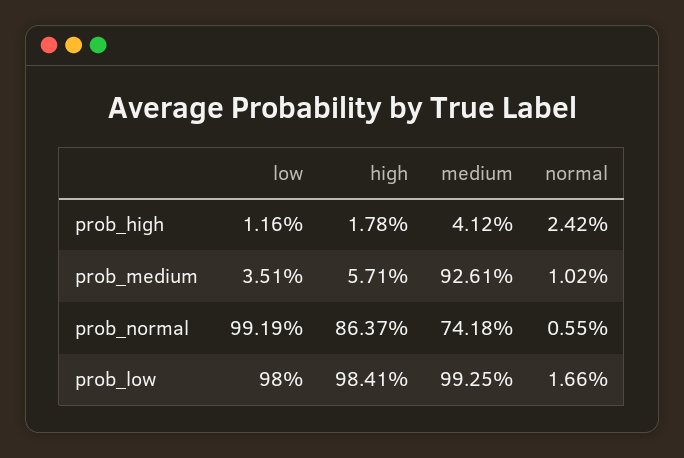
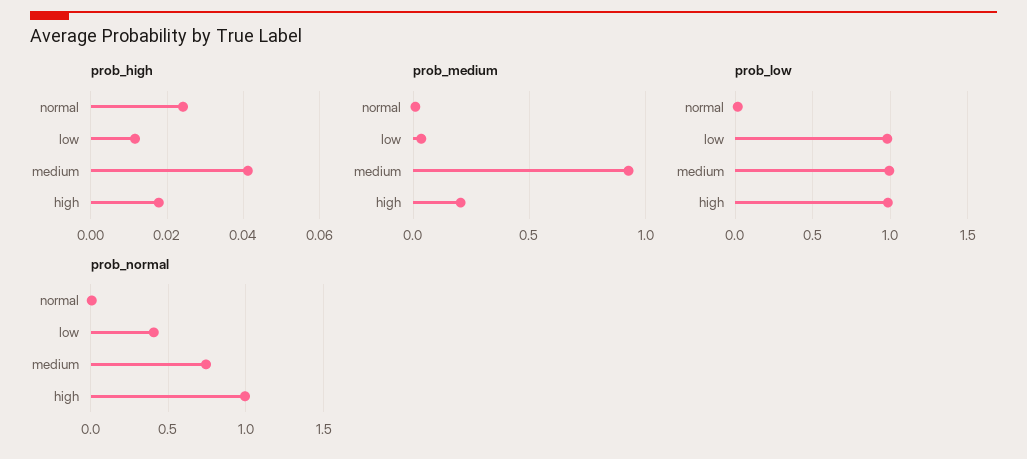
prob_medium, high: 0.0571 -> 0.2
prob_normal, low: 0.9919 -> 0.4
prob_normal, high: 0.8637 -> 1

